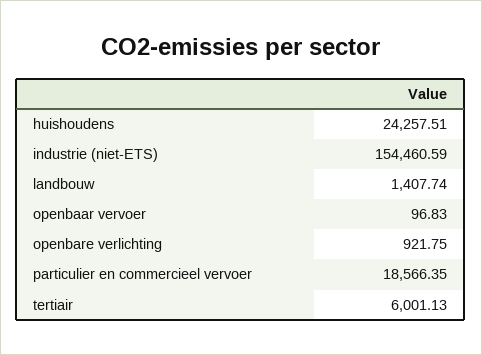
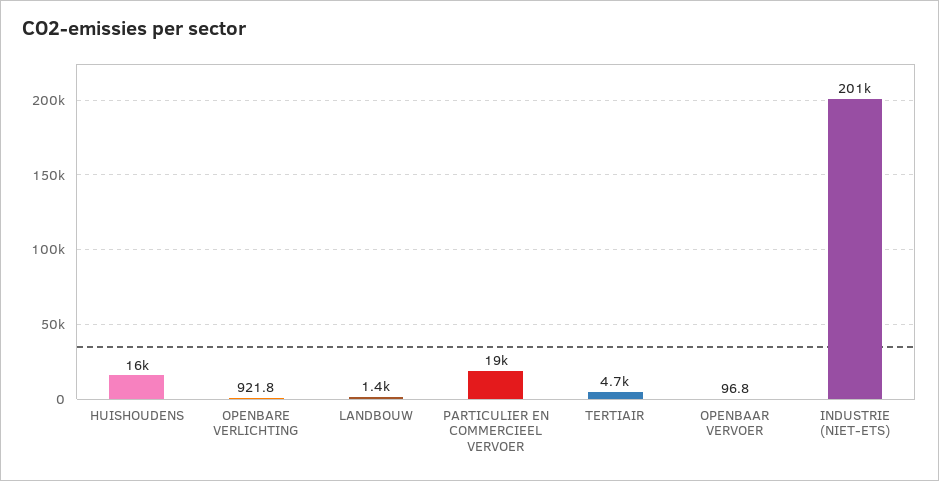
huishoudens: 24257.51 -> 16000
industrie (niet-ETS): 154460.59 -> 201000
tertiair: 6001.13 -> 4700

